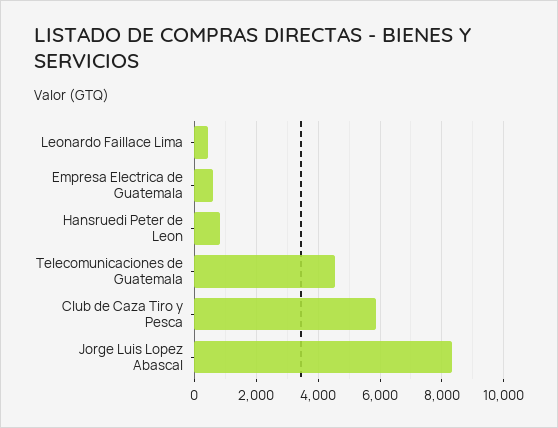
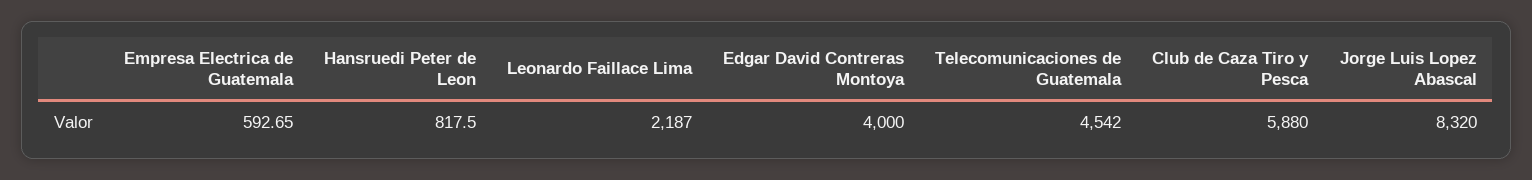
Leonardo Faillace Lima: 400 -> 2187
Edgar David Contreras Montoya: none -> 4000

